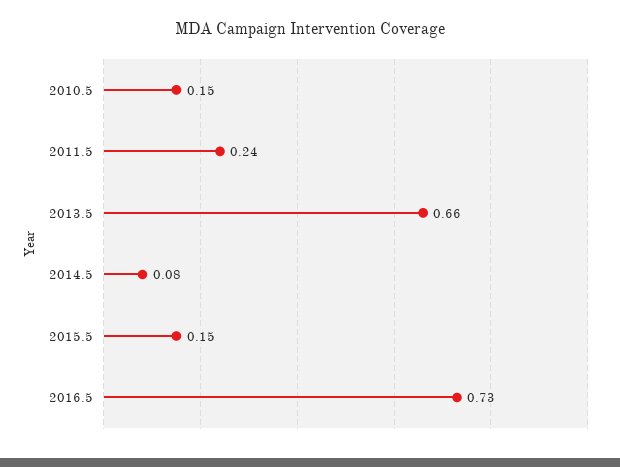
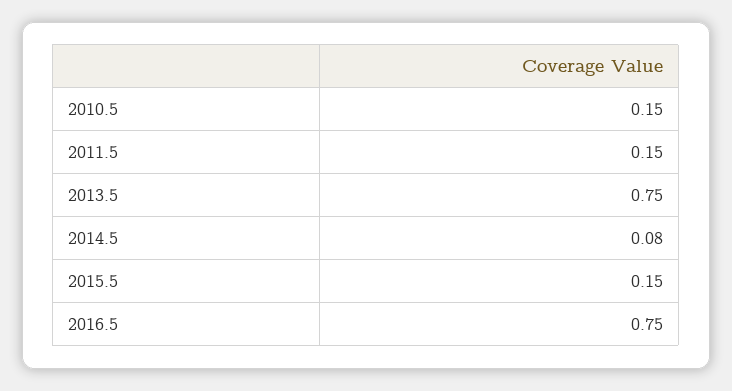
2011.5: 0.24 -> 0.15
2013.5: 0.66 -> 0.75
2016.5: 0.73 -> 0.75

